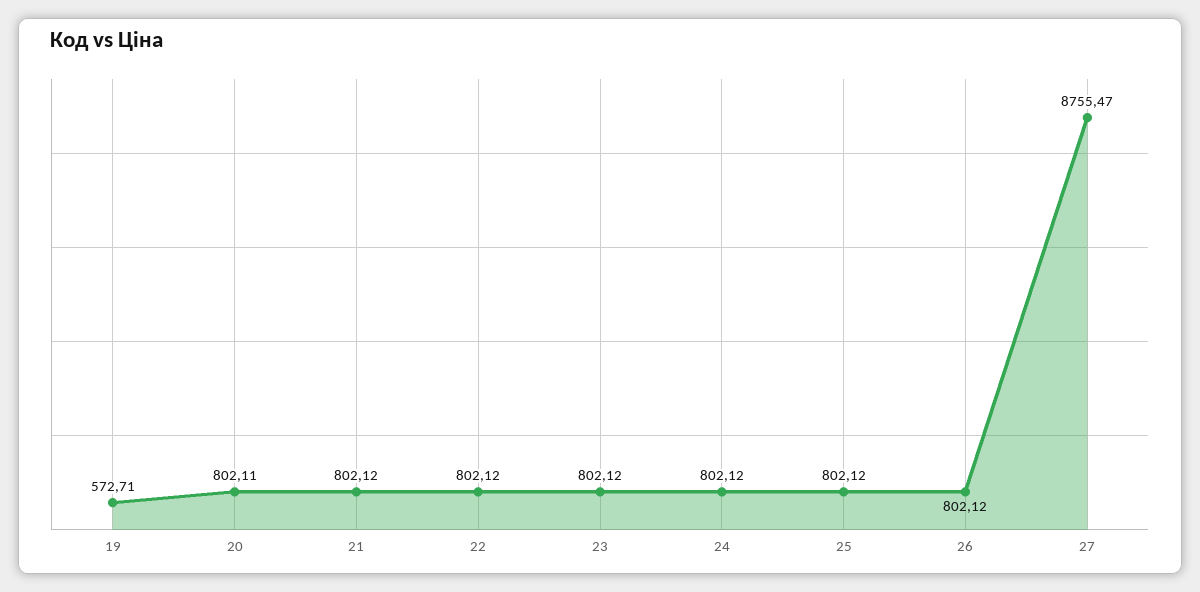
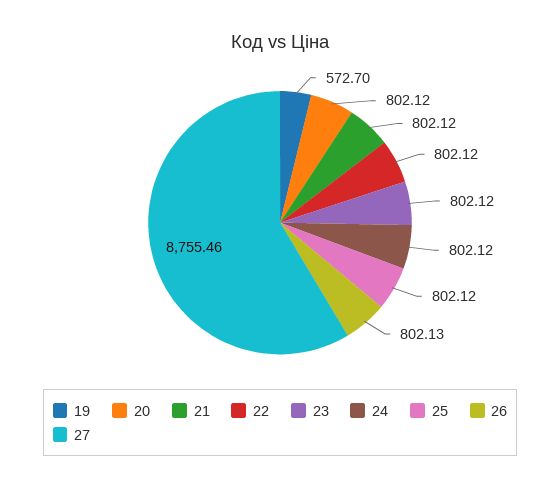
19: 572.71 -> 572.7
20: 802.11 -> 802.12
26: 802.12 -> 802.13
27: 8755.47 -> 8755.46

